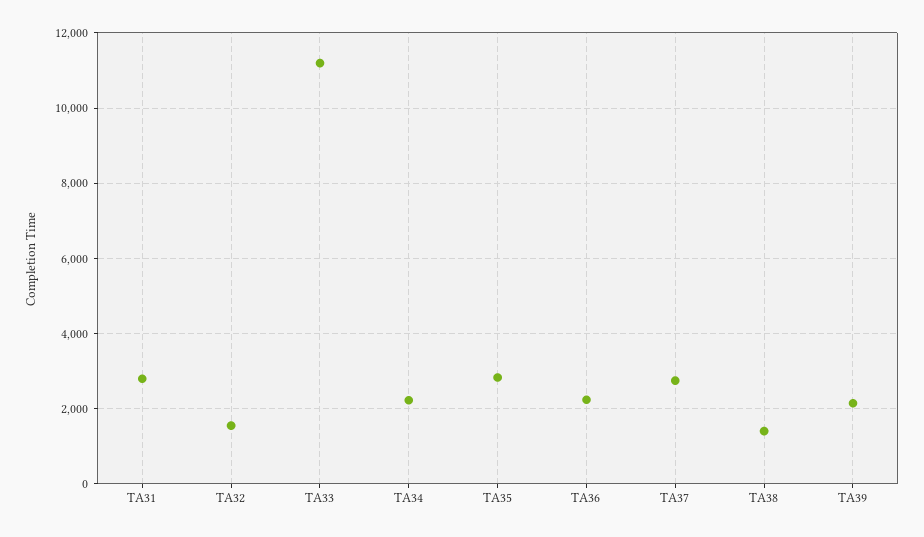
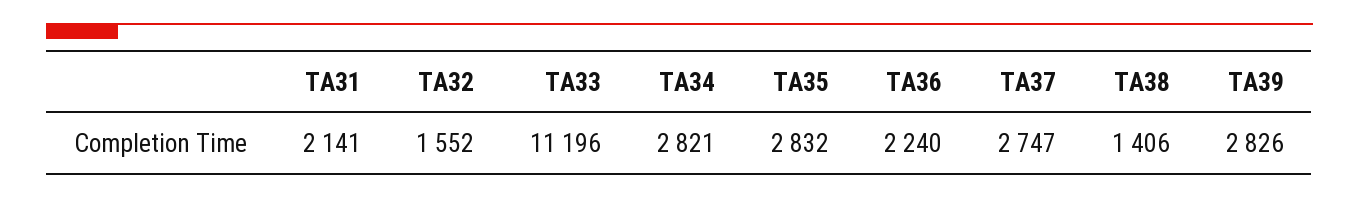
TA31: 2800 -> 2141
TA34: 2200 -> 2821
TA39: 2200 -> 2826

